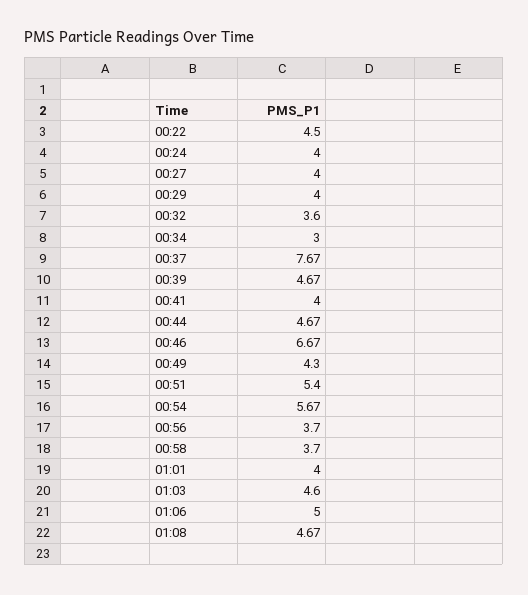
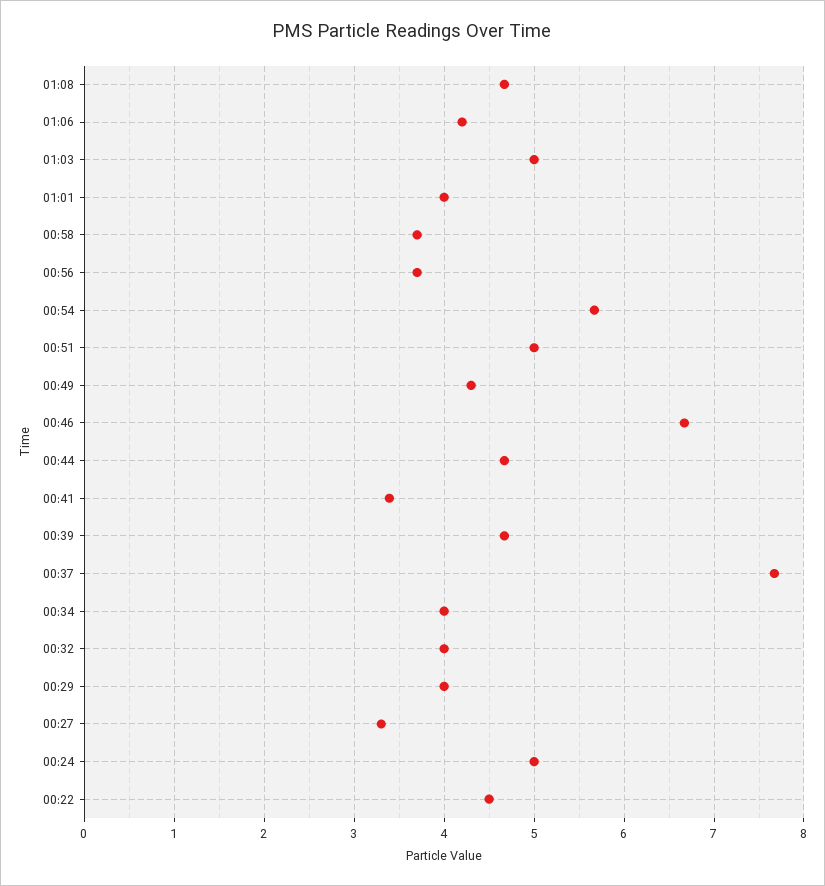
00:24: 4 -> 5
00:27: 4 -> 3.3
00:32: 3.6 -> 4
00:34: 3 -> 4
00:41: 4 -> 3.4
00:51: 5.4 -> 5
01:03: 4.6 -> 5
01:06: 5 -> 4.2

